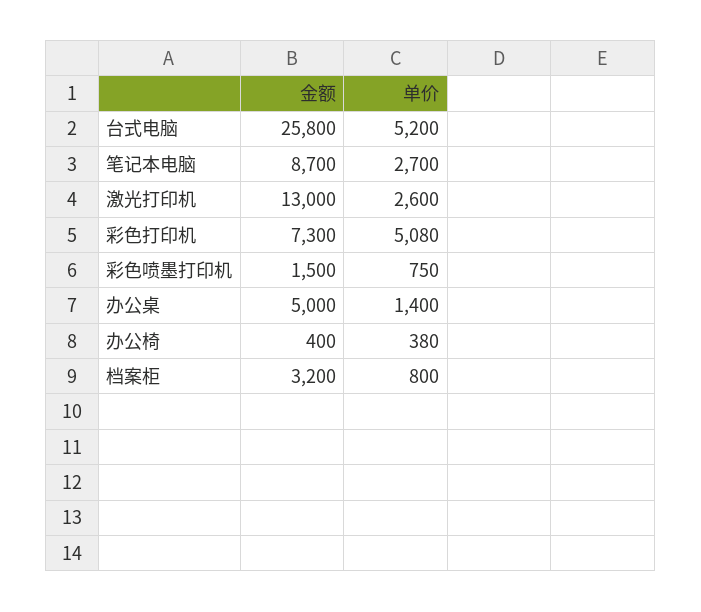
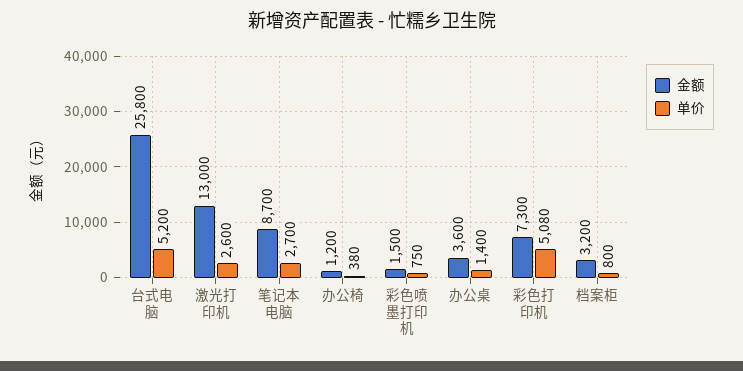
金额, 办公桌: 5000 -> 3600
金额, 办公椅: 400 -> 1200

